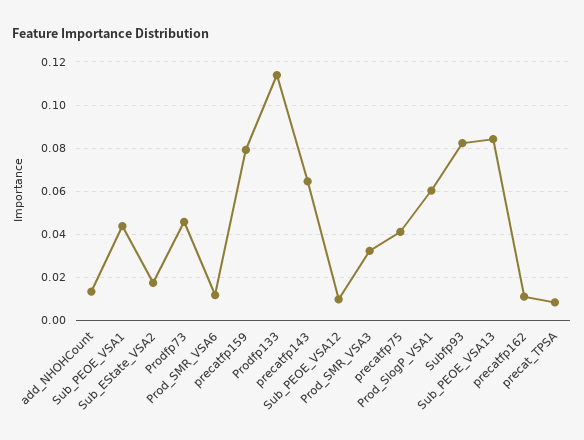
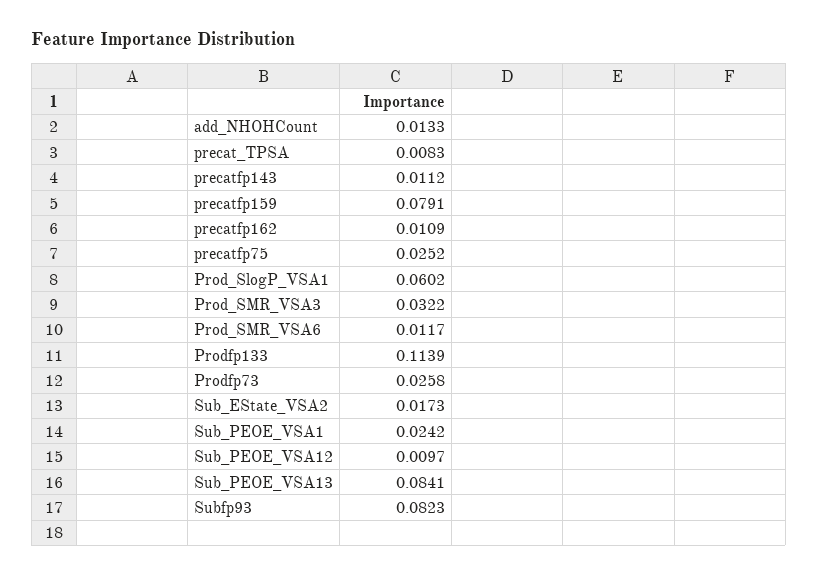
Sub_PEOE_VSA1: 0.045 -> 0.0242
Prodfp73: 0.045 -> 0.0258
precatfp143: 0.065 -> 0.0112
precatfp75: 0.04 -> 0.0252

